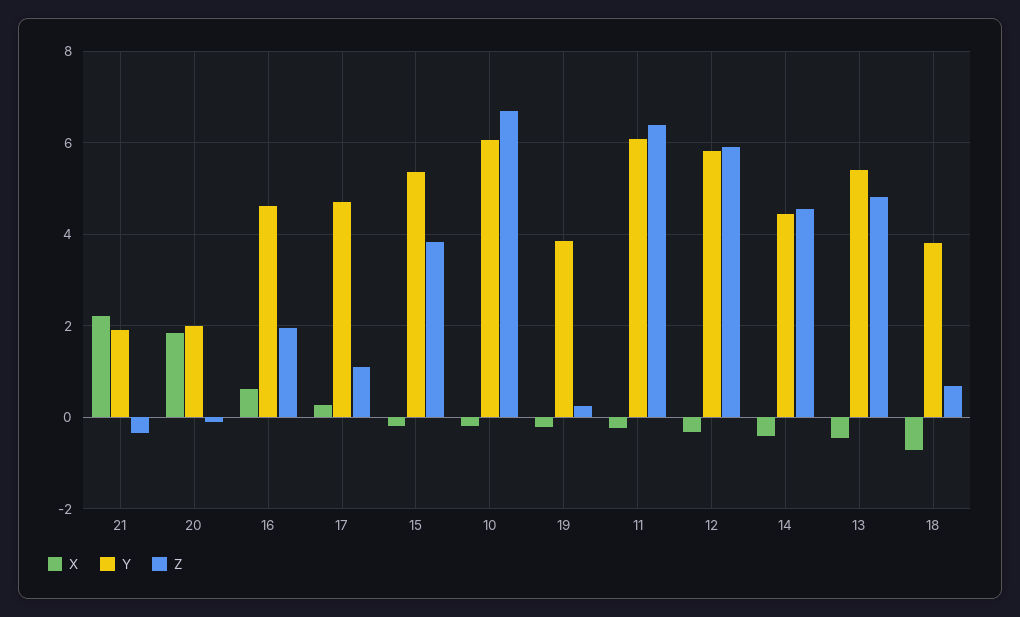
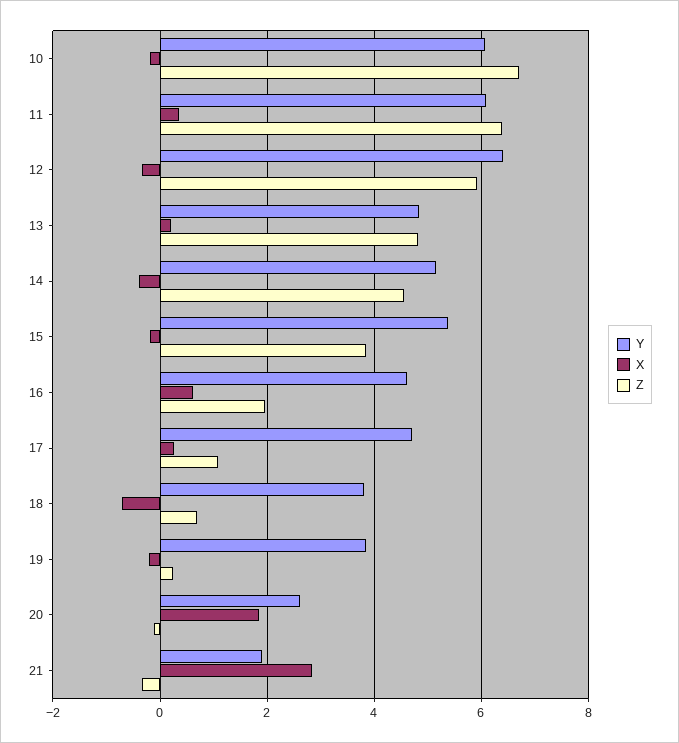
X, 21: 2.2 -> 2.8
Y, 20: 2 -> 2.6
X, 11: -0.2 -> 0.4
Y, 12: 5.8 -> 6.4
Y, 14: 4.4 -> 5.2
X, 13: -0.4 -> 0.2
Y, 13: 5.4 -> 4.8

